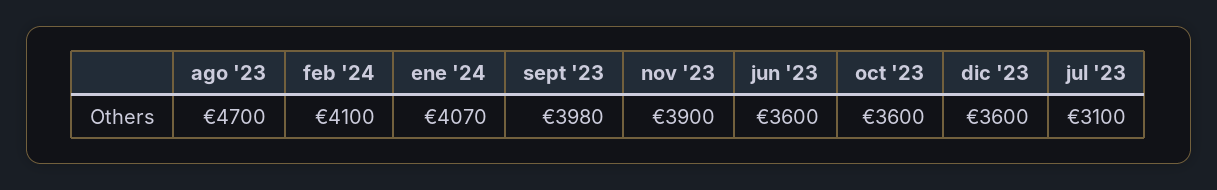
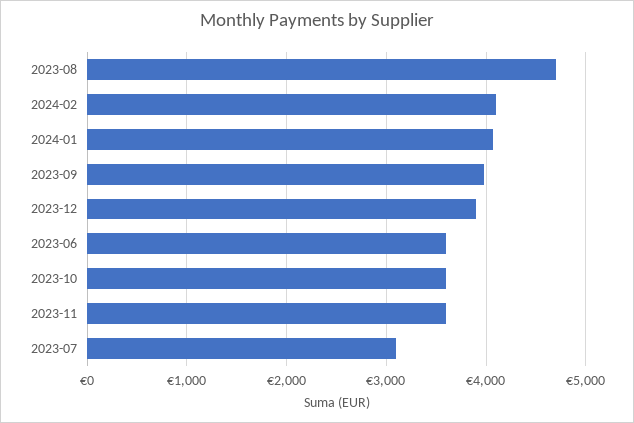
nov '23: 3900 -> 3600
dic '23: 3600 -> 3900

